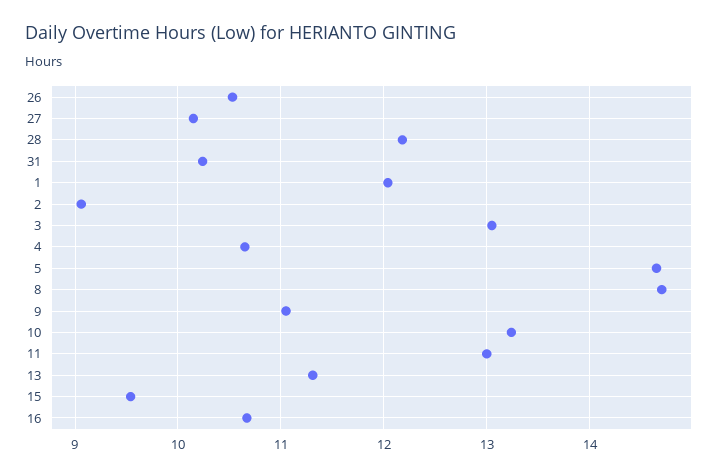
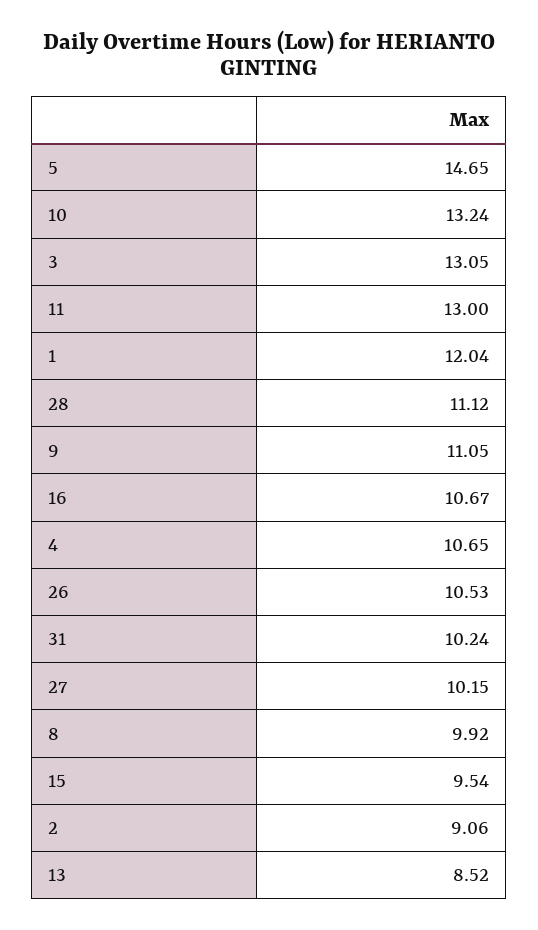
28: 12.2 -> 11.12
8: 14.7 -> 9.92
13: 11.3 -> 8.52

